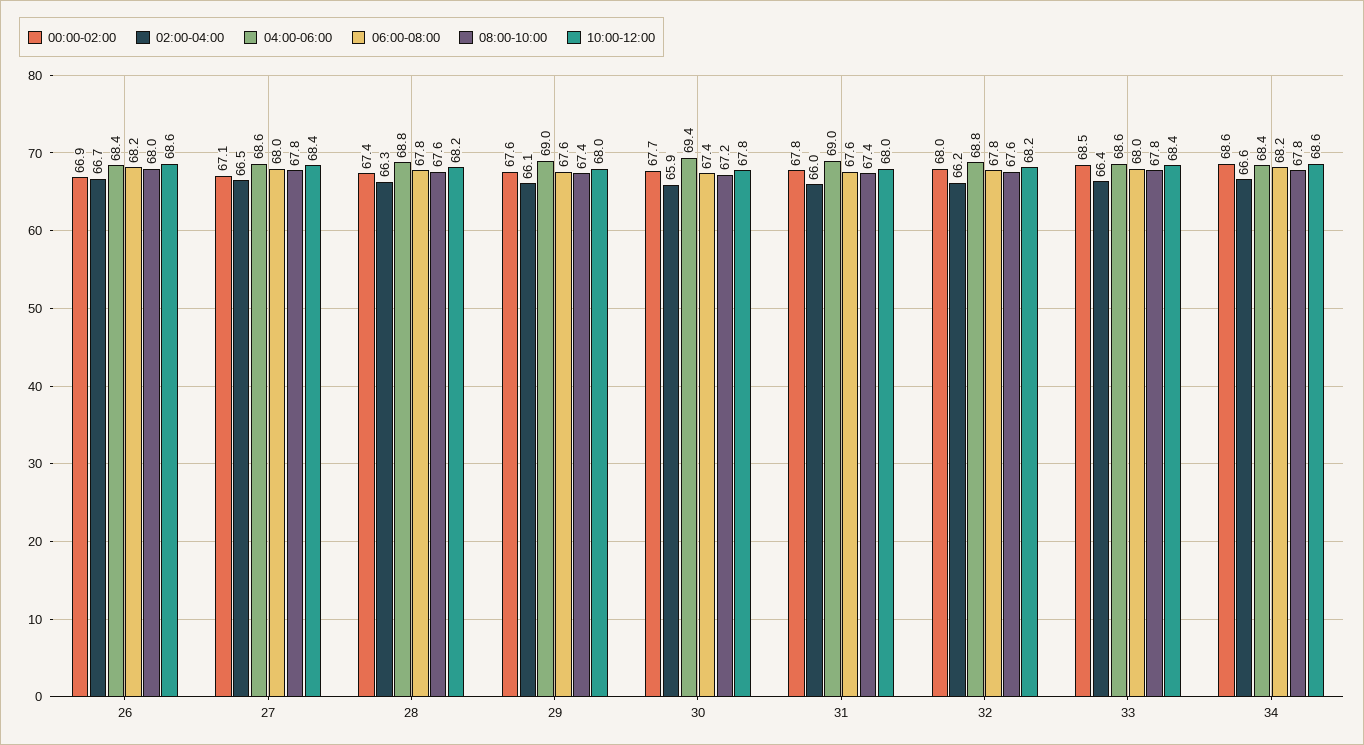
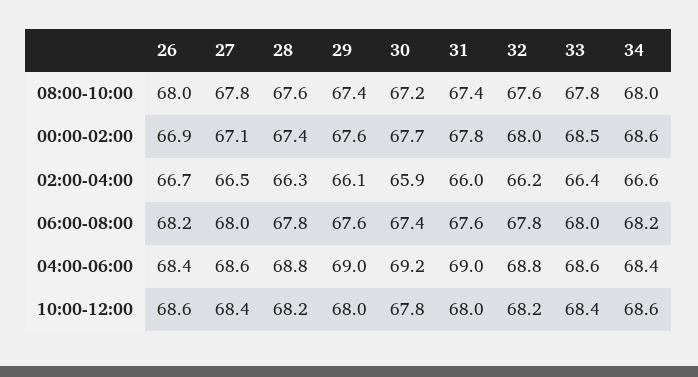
04:00-06:00, 30: 69.4 -> 69.2
08:00-10:00, 34: 67.8 -> 68

